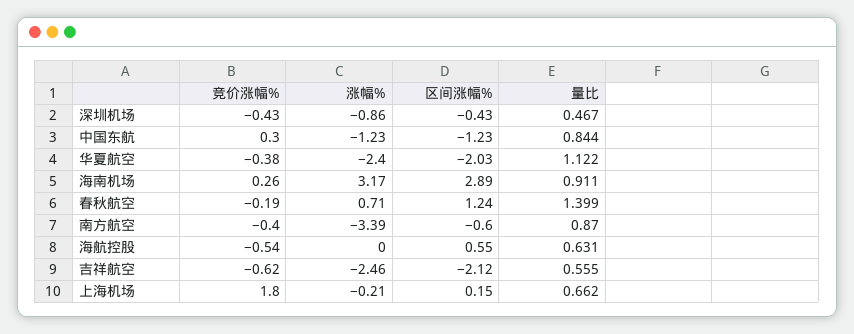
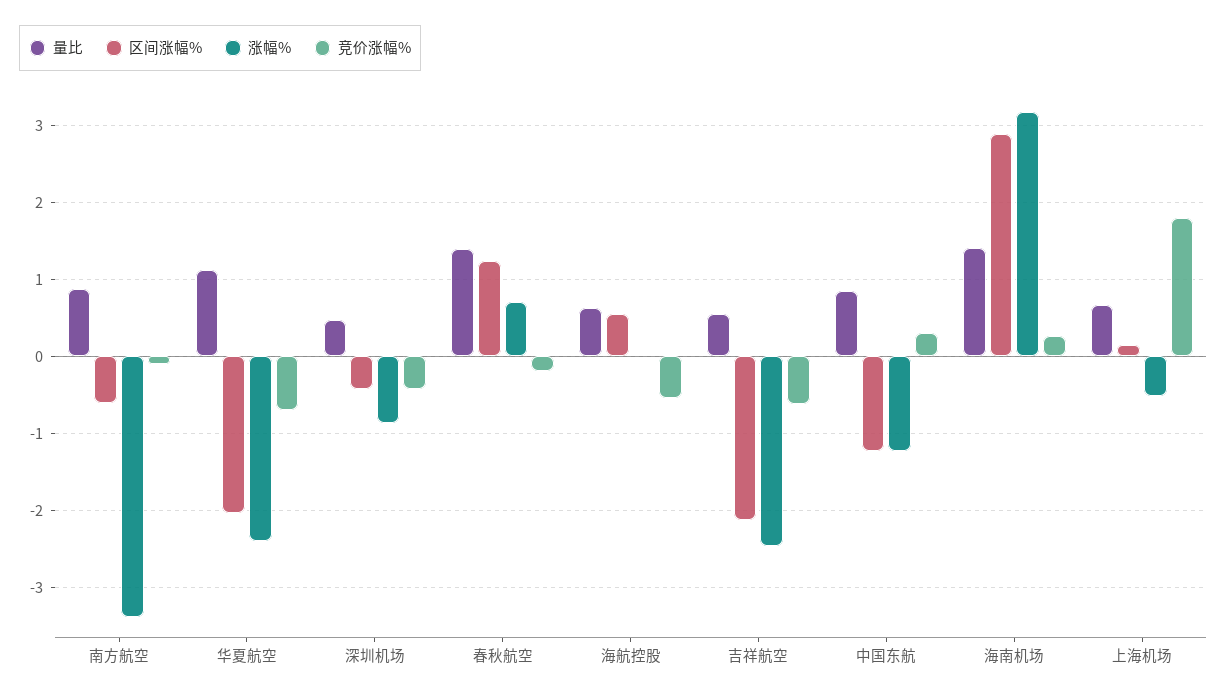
竞价涨幅%, 华夏航空: -0.38 -> -0.7
量比, 海南机场: 0.911 -> 1.4
竞价涨幅%, 南方航空: -0.4 -> -0.1
涨幅%, 上海机场: -0.21 -> -0.5

